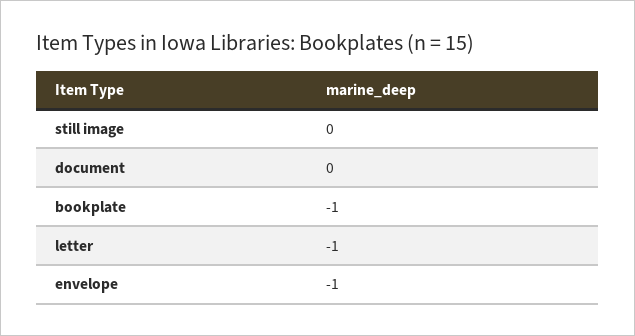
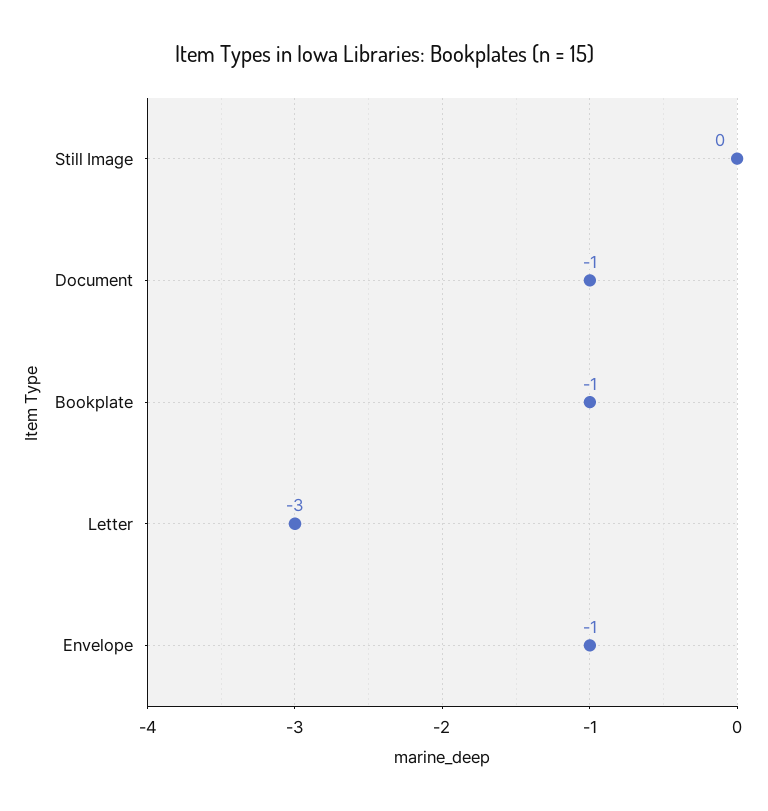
document: 0 -> -1
letter: -1 -> -3

